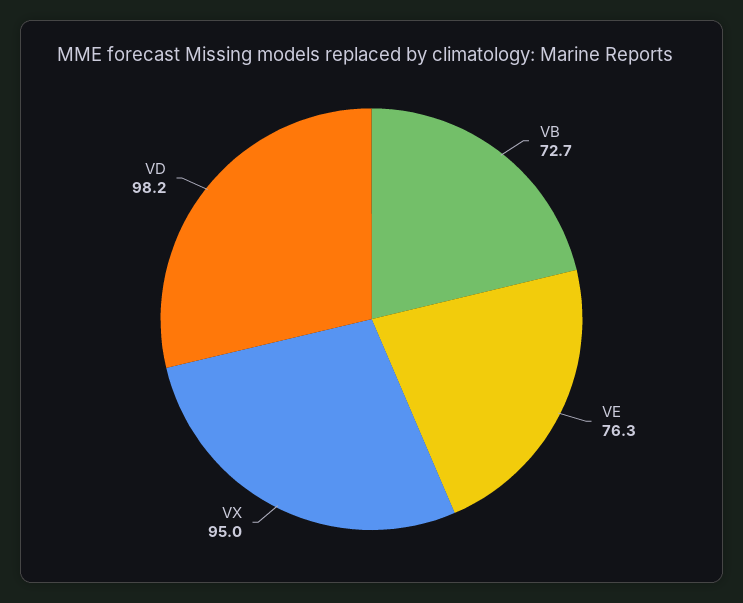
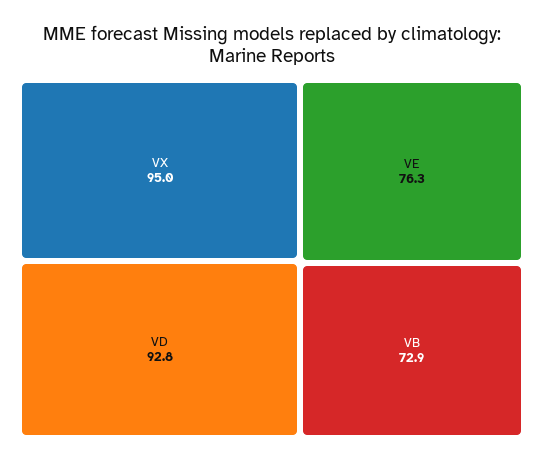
VB: 72.7 -> 72.9
VD: 98.2 -> 92.8

